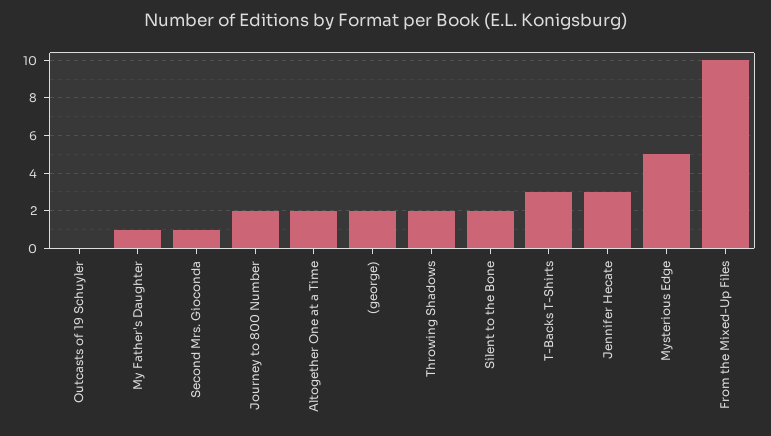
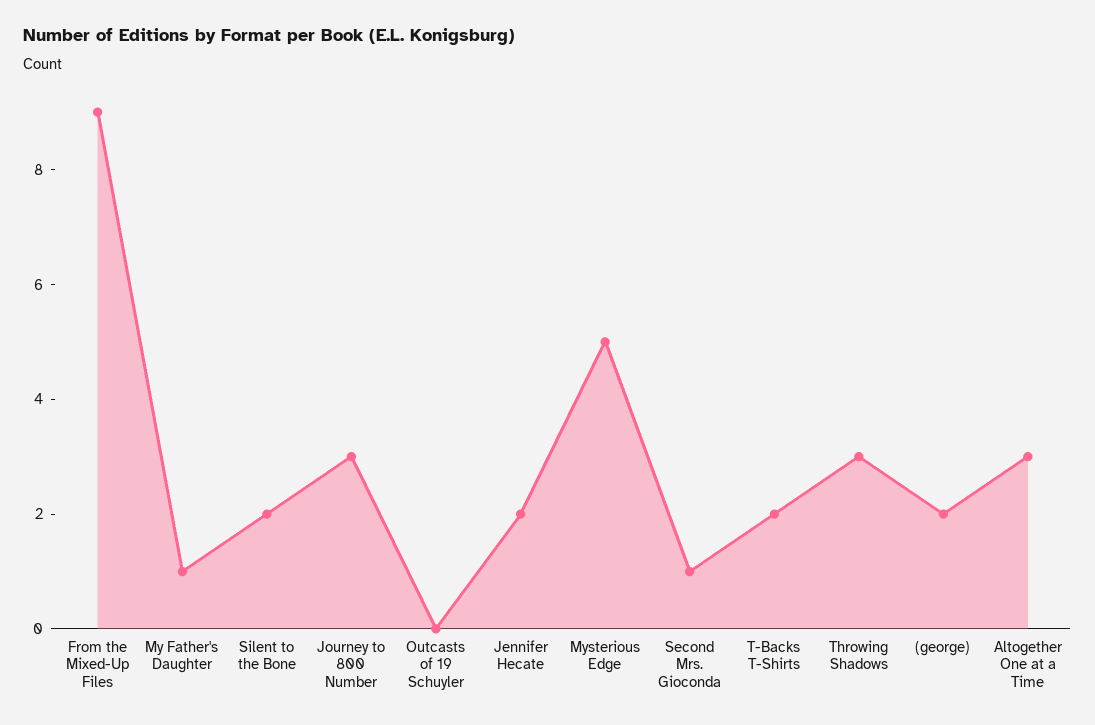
Journey to 800 Number: 2 -> 3
Altogether One at a Time: 2 -> 3
Throwing Shadows: 2 -> 3
T-Backs T-Shirts: 3 -> 2
Jennifer Hecate: 3 -> 2
From the Mixed-Up Files: 10 -> 9

